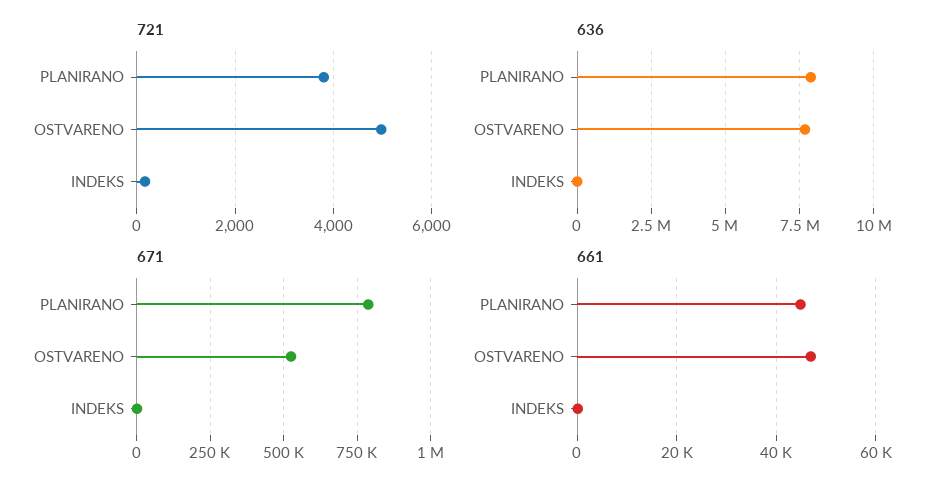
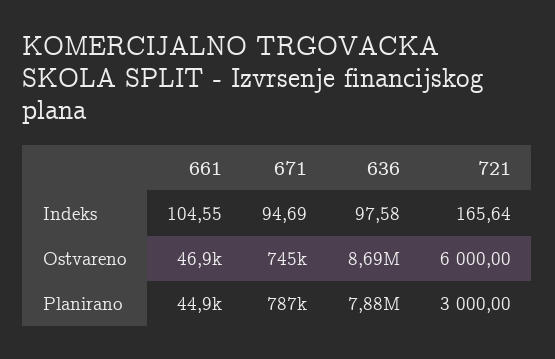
721, PLANIRANO: 3800 -> 3000
721, OSTVARENO: 5000 -> 6000
636, OSTVARENO: 7750000 -> 8690000
671, OSTVARENO: 525000 -> 745000

